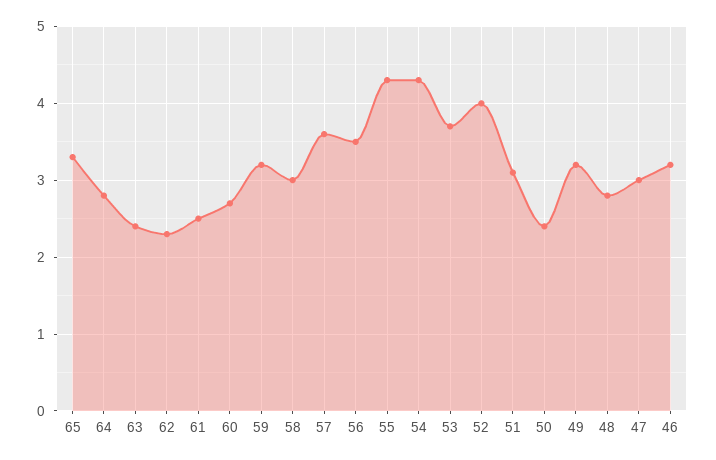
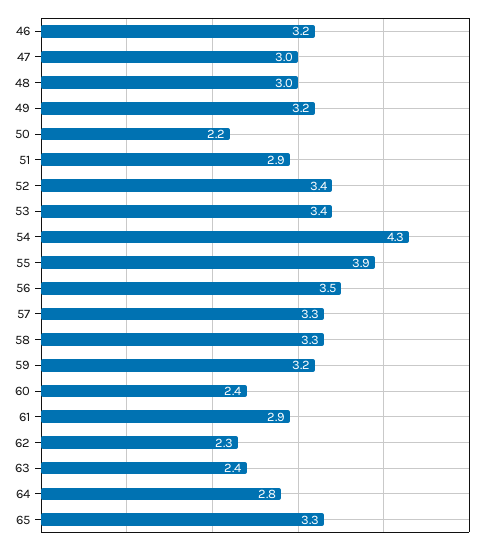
61: 2.5 -> 2.9
60: 2.7 -> 2.4
58: 3 -> 3.3
57: 3.6 -> 3.3
55: 4.3 -> 3.9
53: 3.7 -> 3.4
52: 4 -> 3.4
51: 3.1 -> 2.9
50: 2.4 -> 2.2
48: 2.8 -> 3

